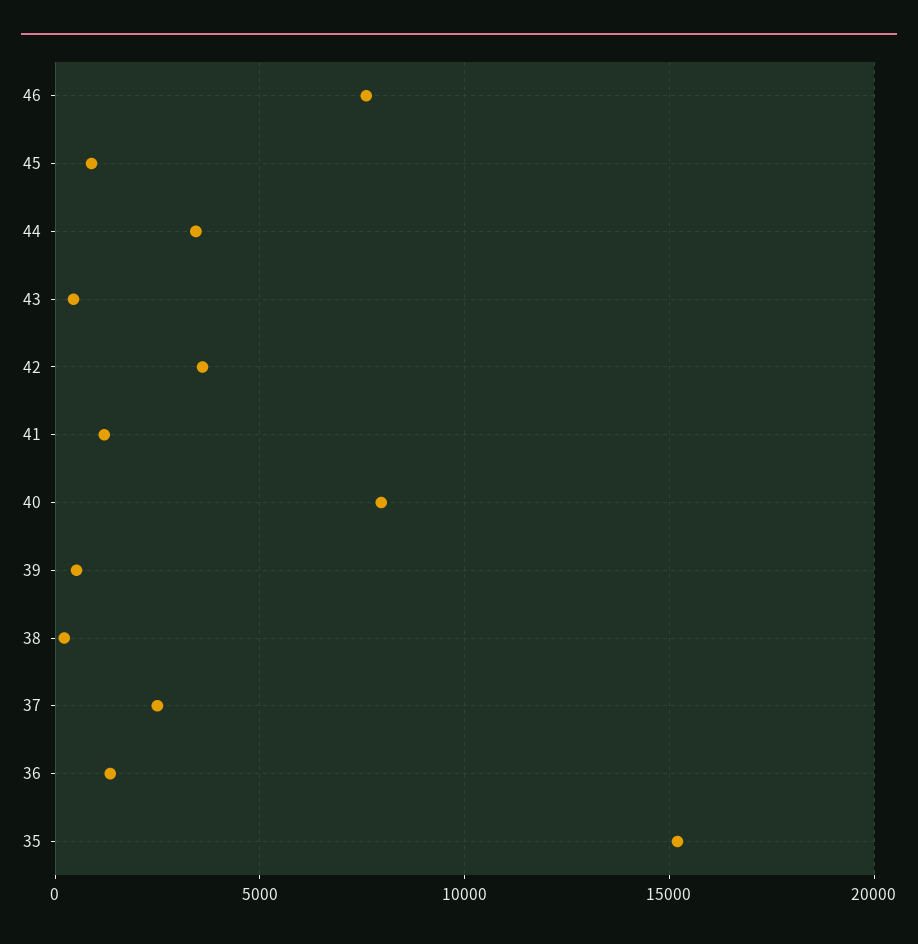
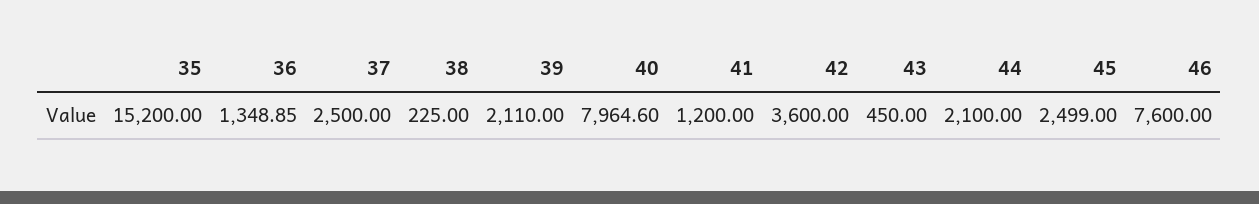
45: 1000 -> 2499
44: 3500 -> 2100
39: 500 -> 2110

